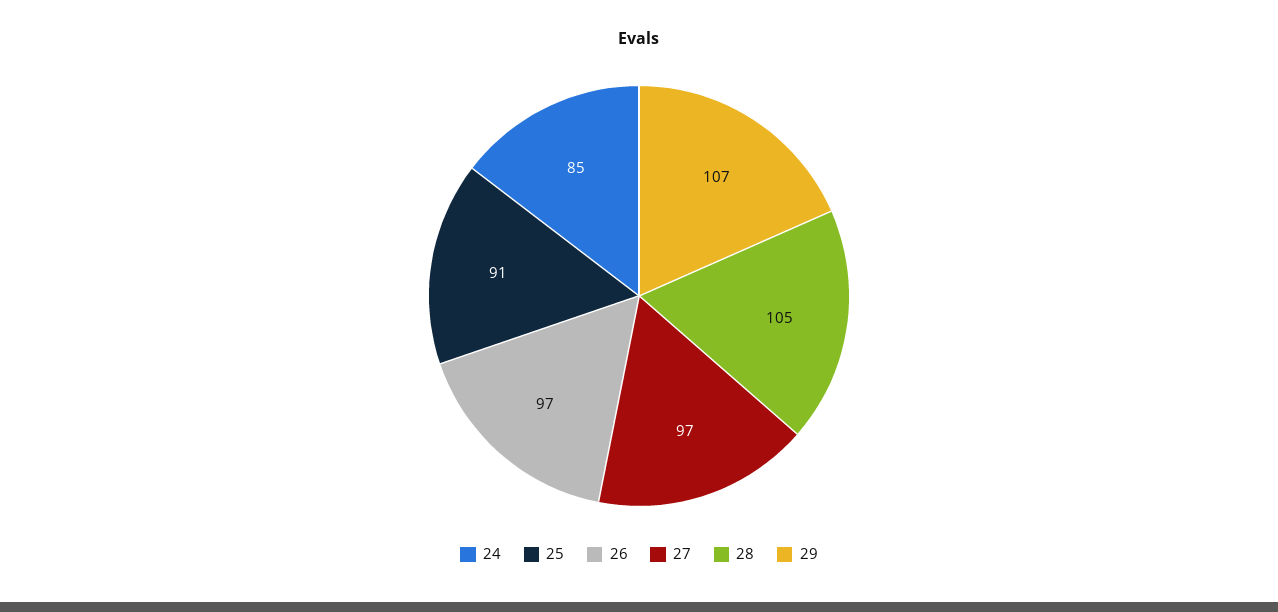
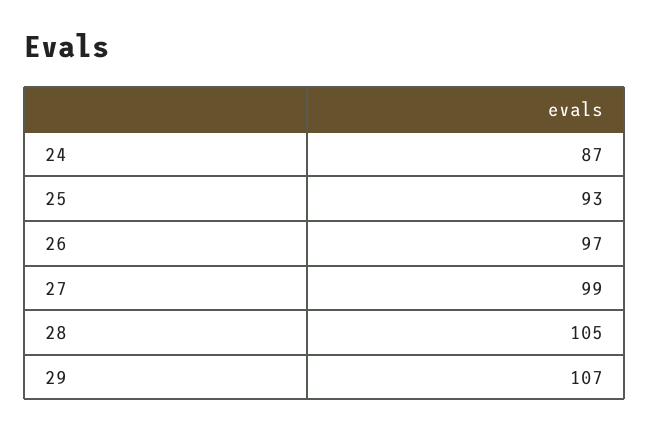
24: 85 -> 87
25: 91 -> 93
27: 97 -> 99

